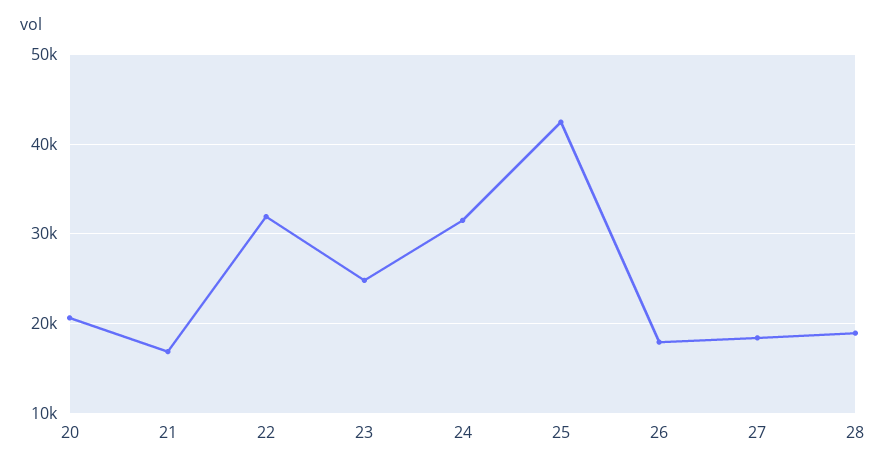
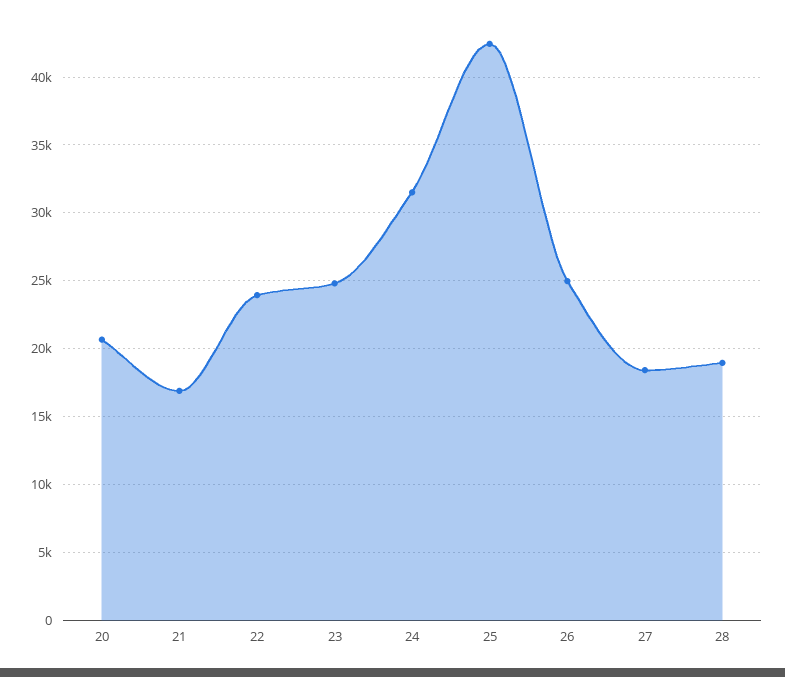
22: 32000 -> 24000
26: 18000 -> 25000

